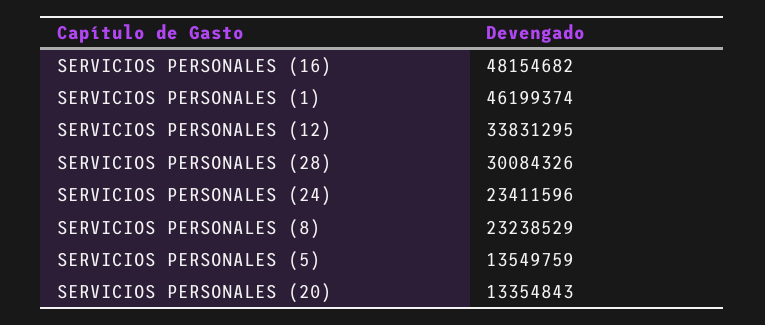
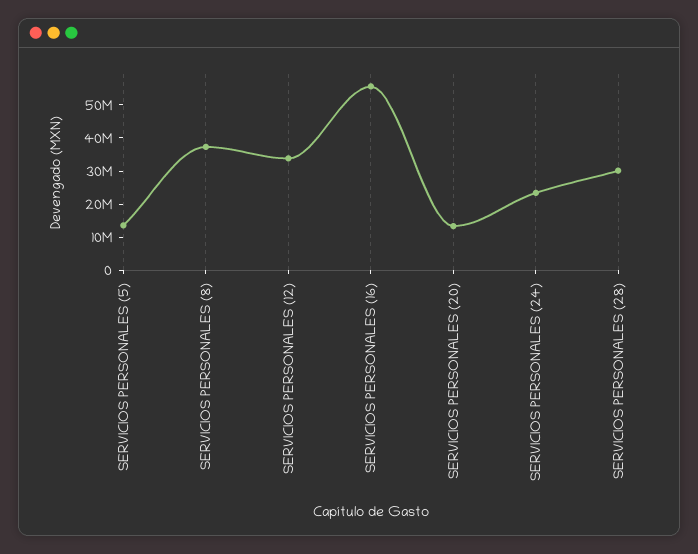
SERVICIOS PERSONALES (16): 48154682 -> 55000000
SERVICIOS PERSONALES (1): 46199374 -> none
SERVICIOS PERSONALES (8): 23238529 -> 37500000

